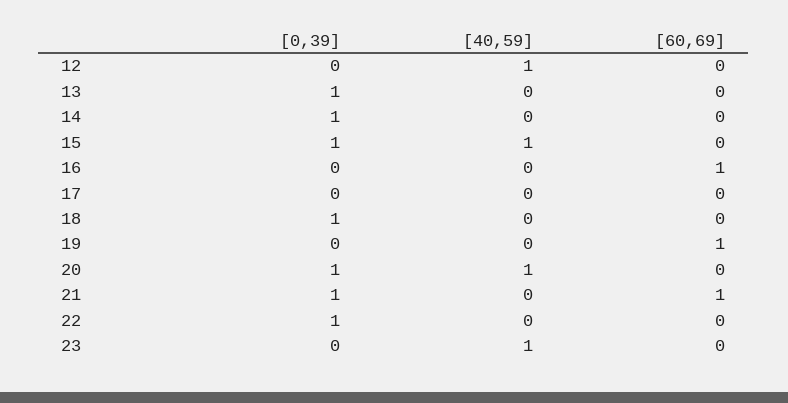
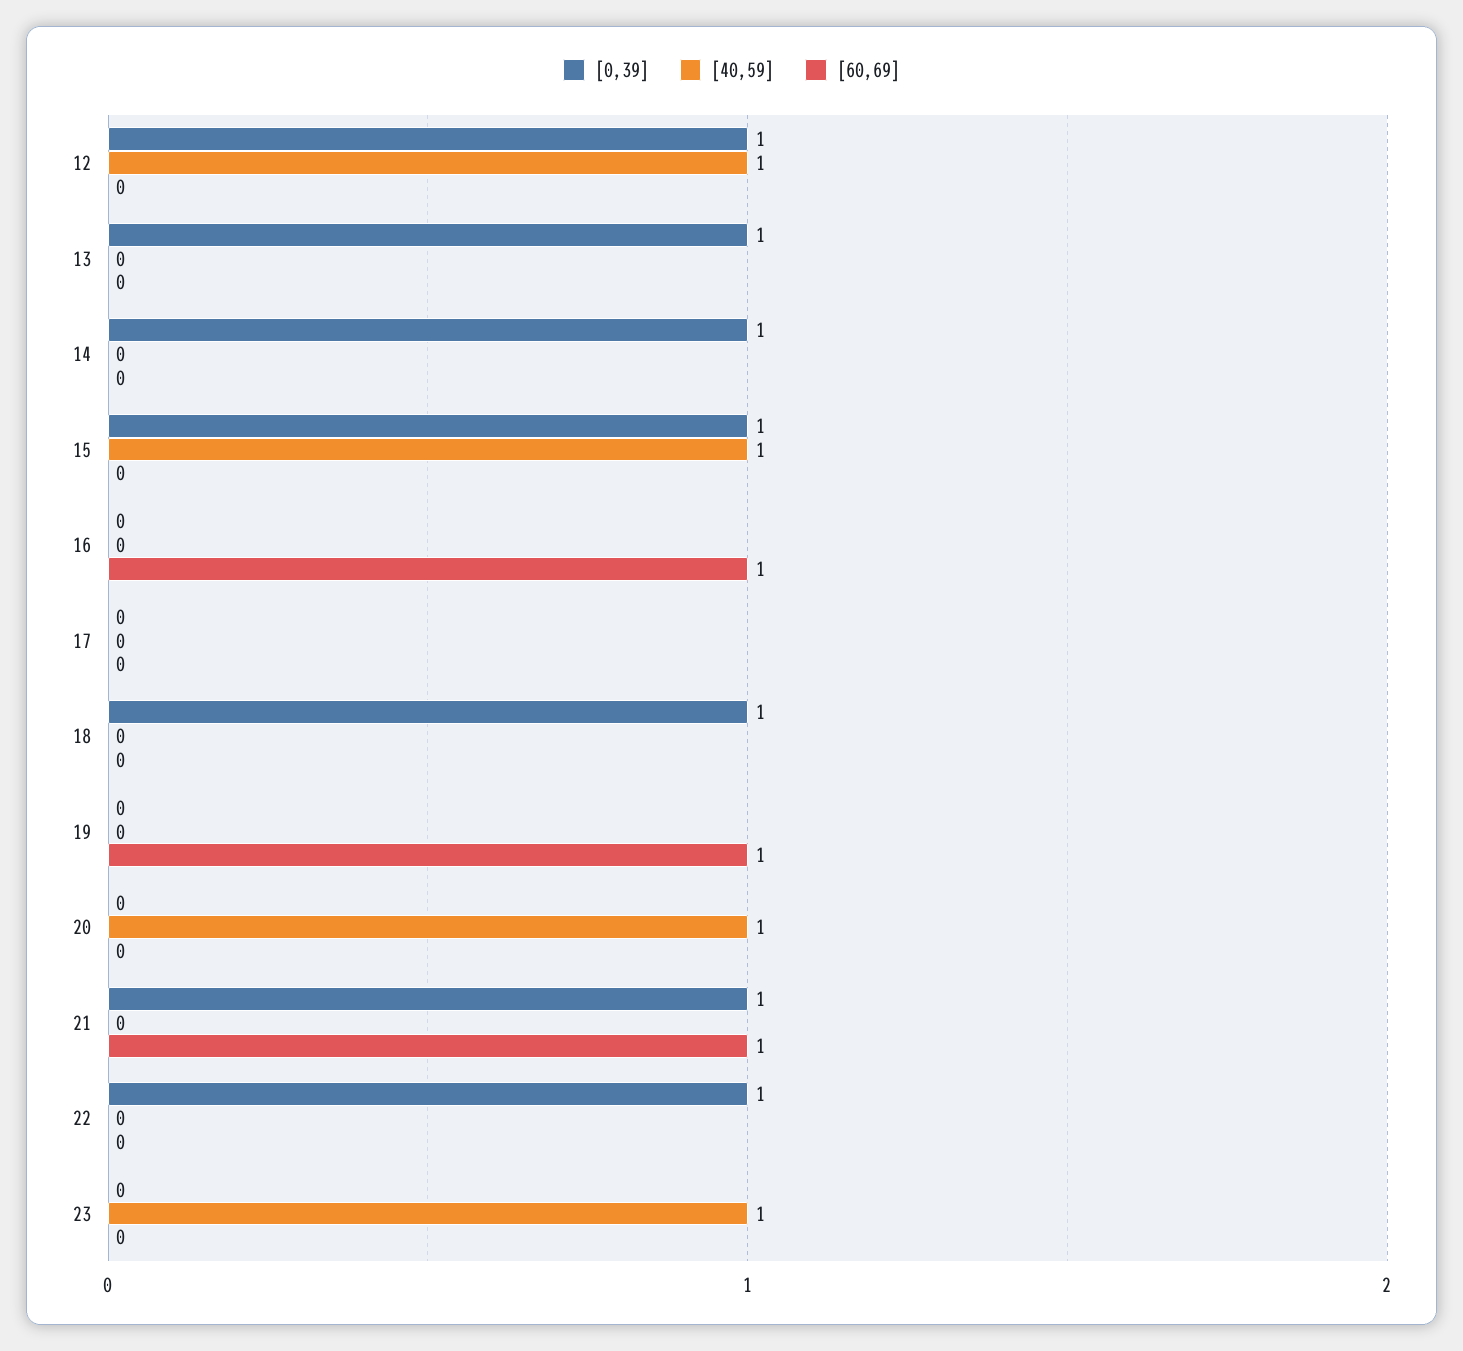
[0,39], 12: 0 -> 1
[0,39], 20: 1 -> 0

